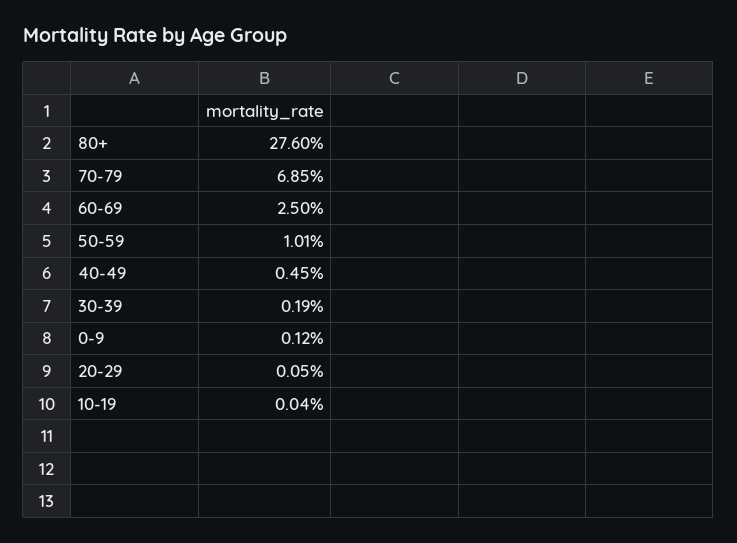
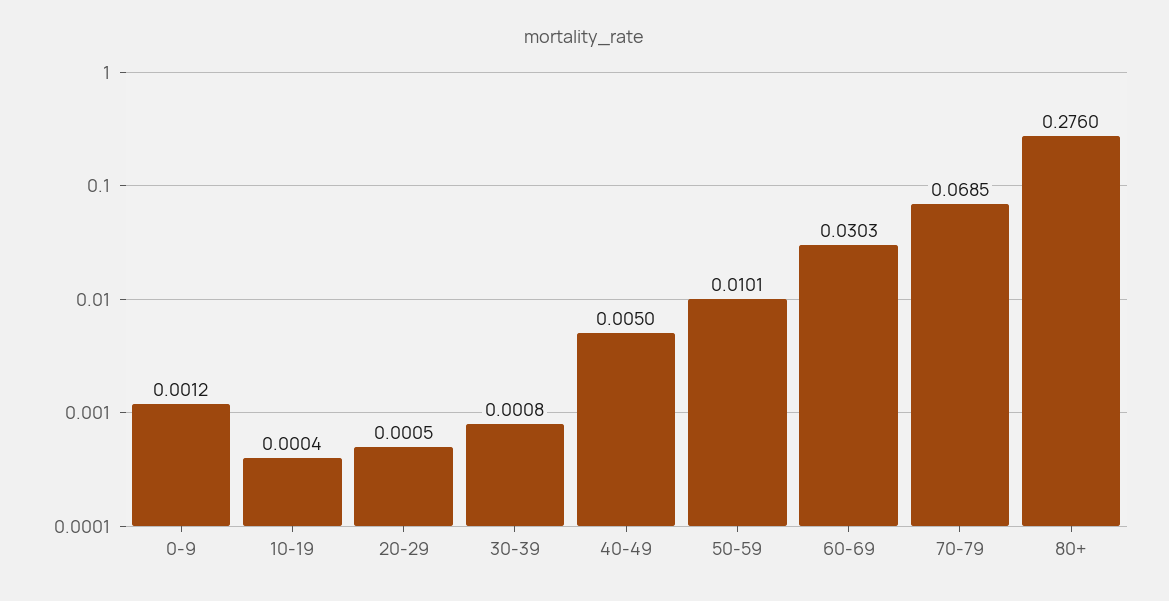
60-69: 0.025 -> 0.0303
40-49: 0.0045 -> 0.005
30-39: 0.0019 -> 0.0008

